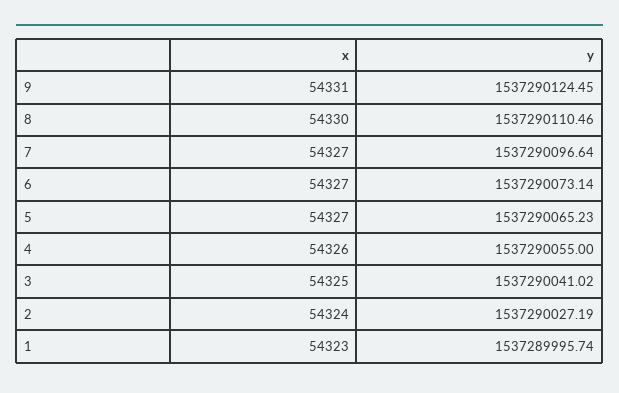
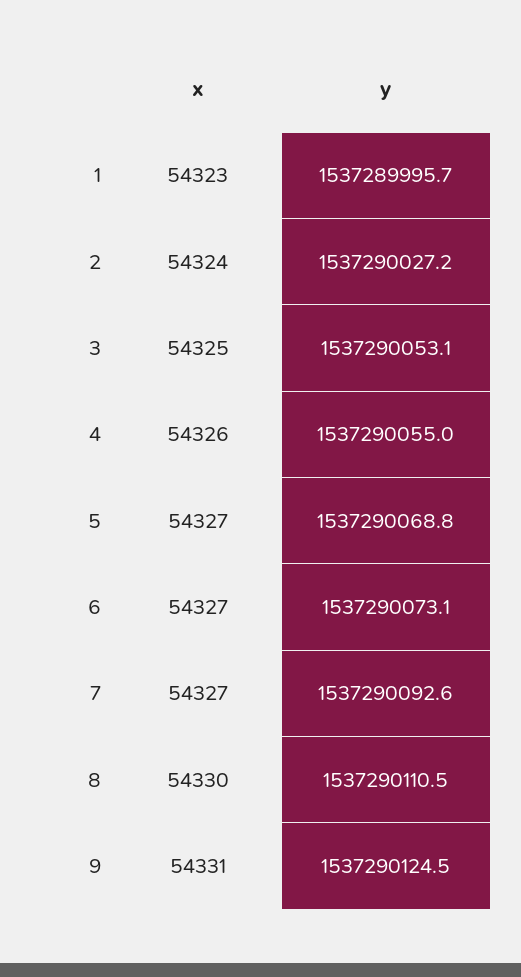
y, 7: 1537290096.64 -> 1537290092.6
y, 5: 1537290065.23 -> 1537290068.8
y, 3: 1537290041.02 -> 1537290053.1

